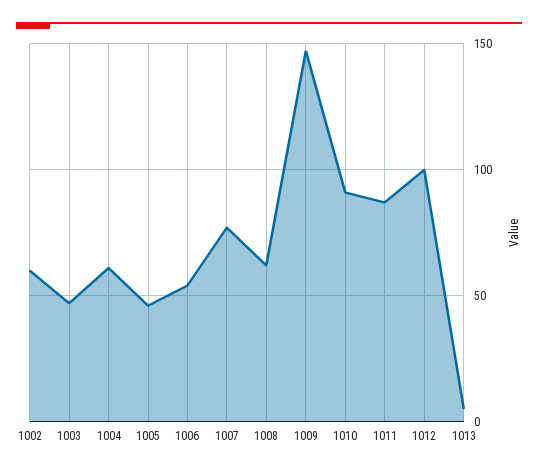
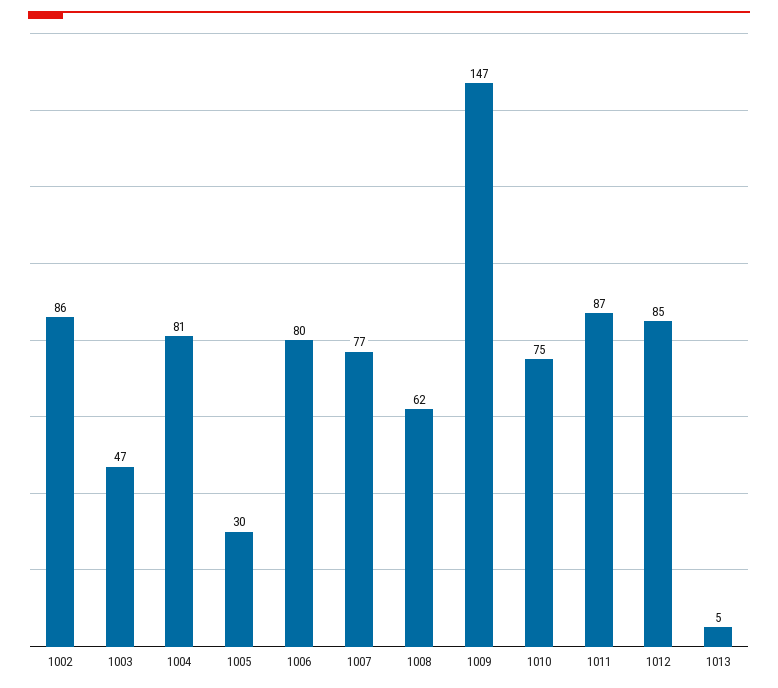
1002: 60 -> 86
1004: 60 -> 81
1005: 45 -> 30
1006: 55 -> 80
1010: 90 -> 75
1012: 100 -> 85

